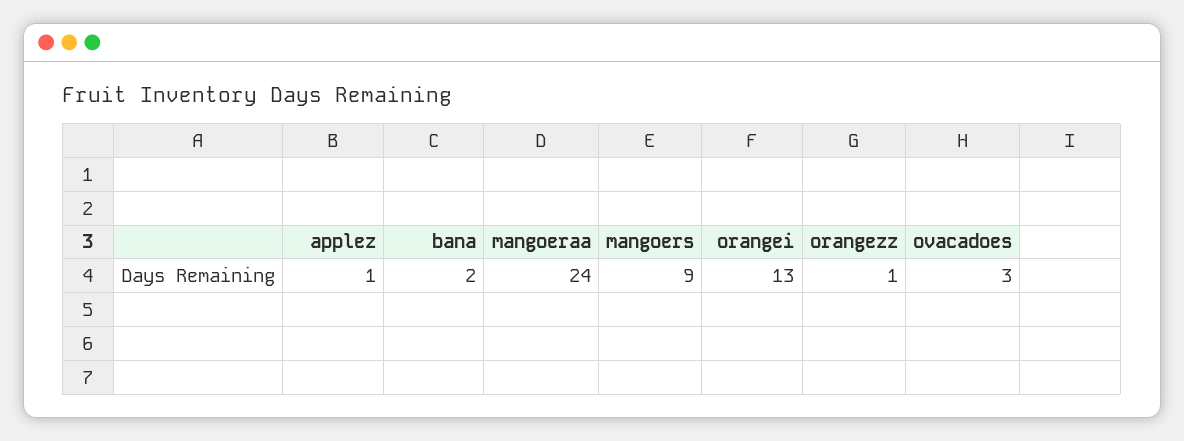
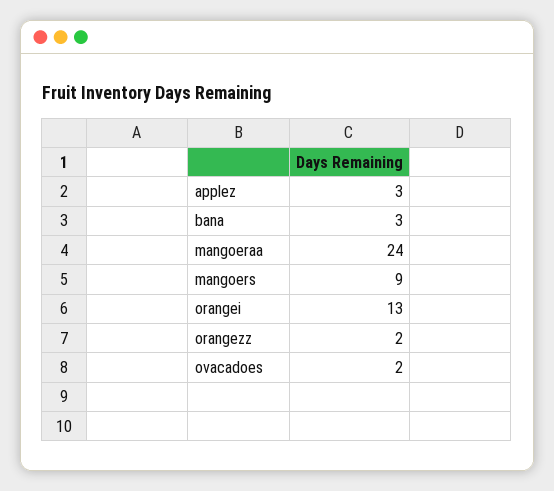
applez: 1 -> 3
bana: 2 -> 3
orangezz: 1 -> 2
ovacadoes: 3 -> 2

